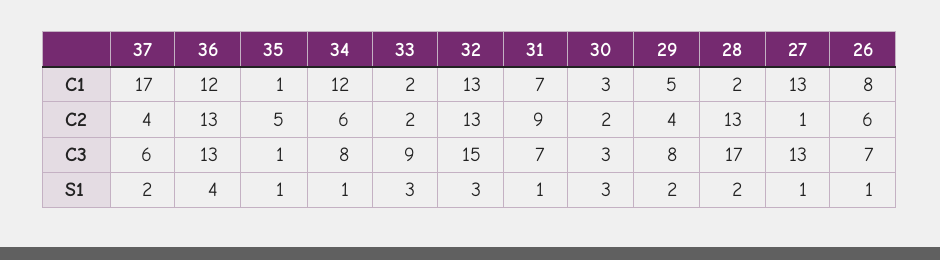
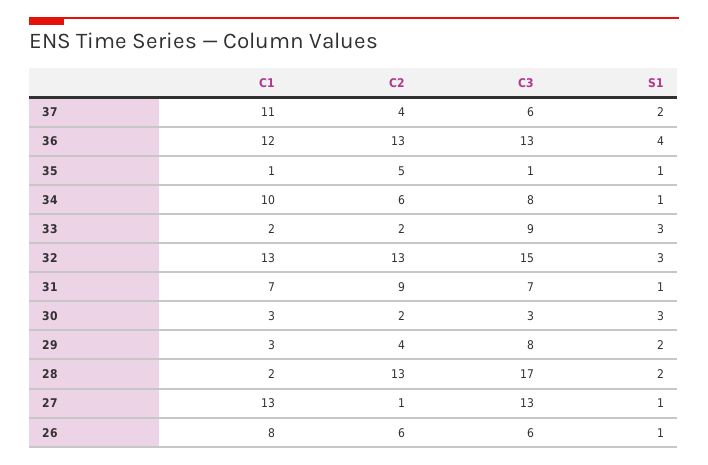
37, C1: 17 -> 11
34, C1: 12 -> 10
29, C1: 5 -> 3
26, C3: 7 -> 6

